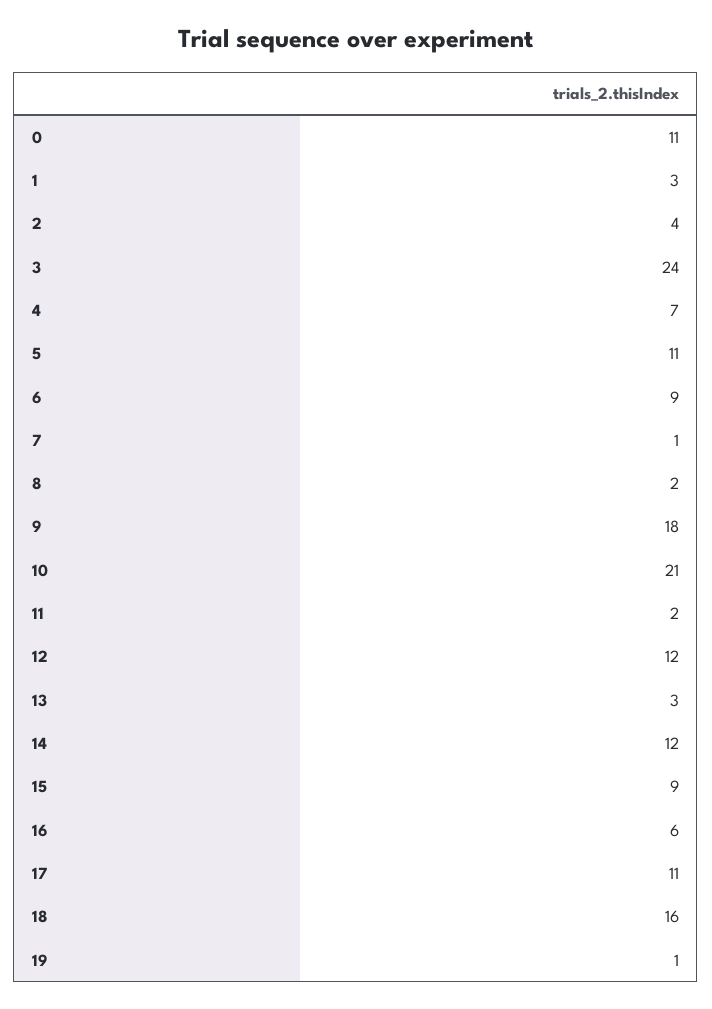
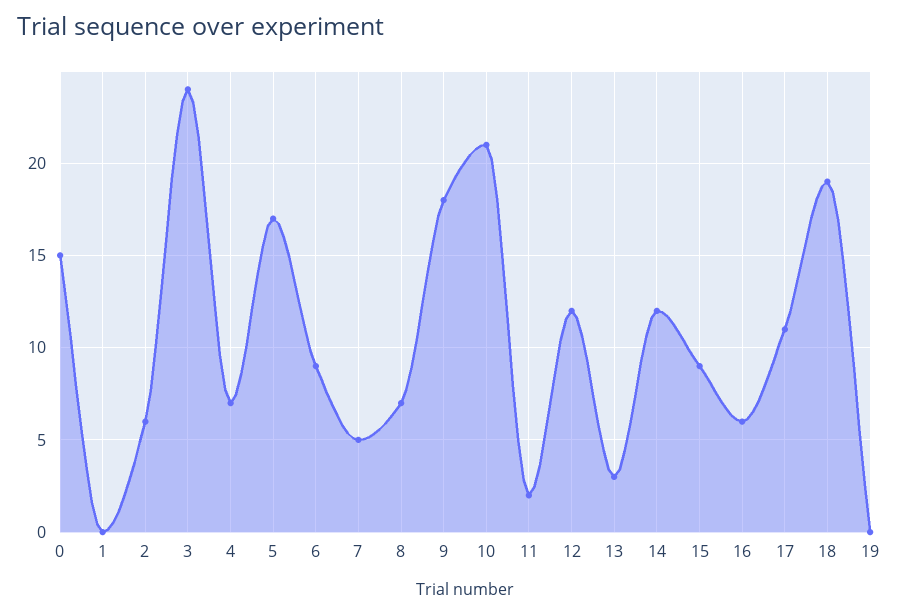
0: 11 -> 15
1: 3 -> 0
2: 4 -> 6
5: 11 -> 17
7: 1 -> 5
8: 2 -> 7
18: 16 -> 19
19: 1 -> 0

